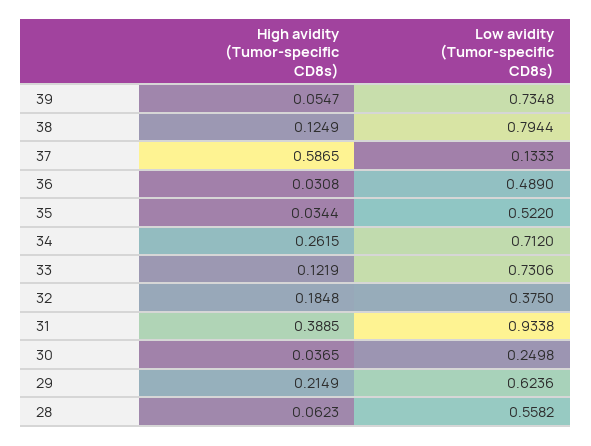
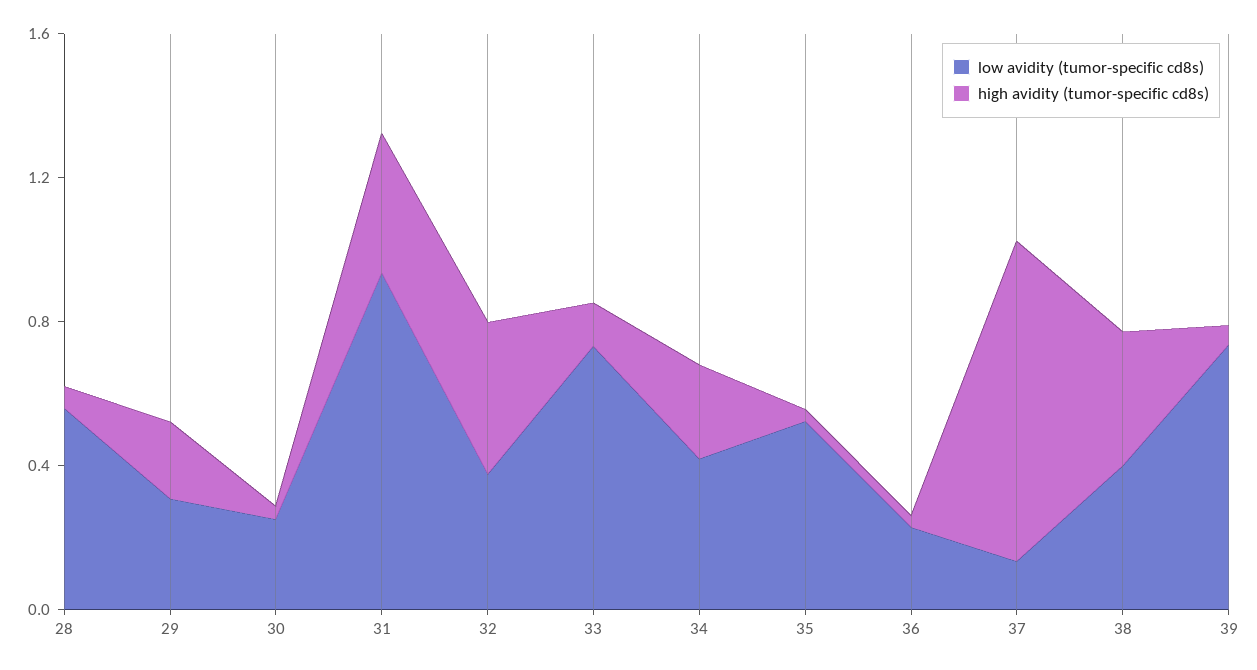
High avidity (Tumor-specific CD8s), 38: 0.1249 -> 0.4
Low avidity (Tumor-specific CD8s), 38: 0.7944 -> 0.4
High avidity (Tumor-specific CD8s), 37: 0.5865 -> 0.9
Low avidity (Tumor-specific CD8s), 36: 0.489 -> 0.2
Low avidity (Tumor-specific CD8s), 34: 0.712 -> 0.4
High avidity (Tumor-specific CD8s), 32: 0.1848 -> 0.4
Low avidity (Tumor-specific CD8s), 29: 0.6236 -> 0.3

